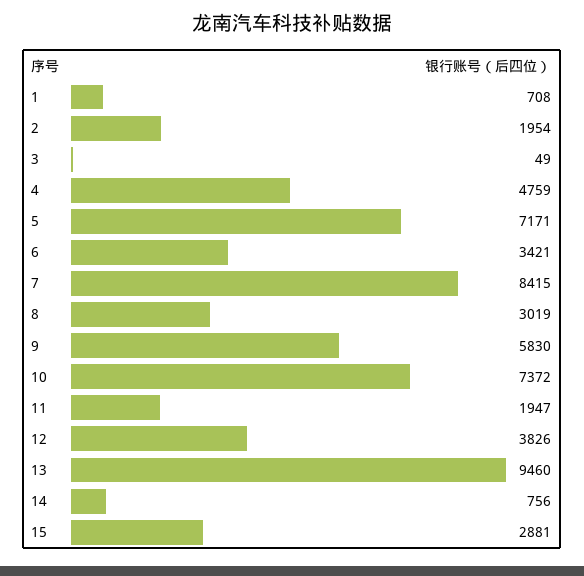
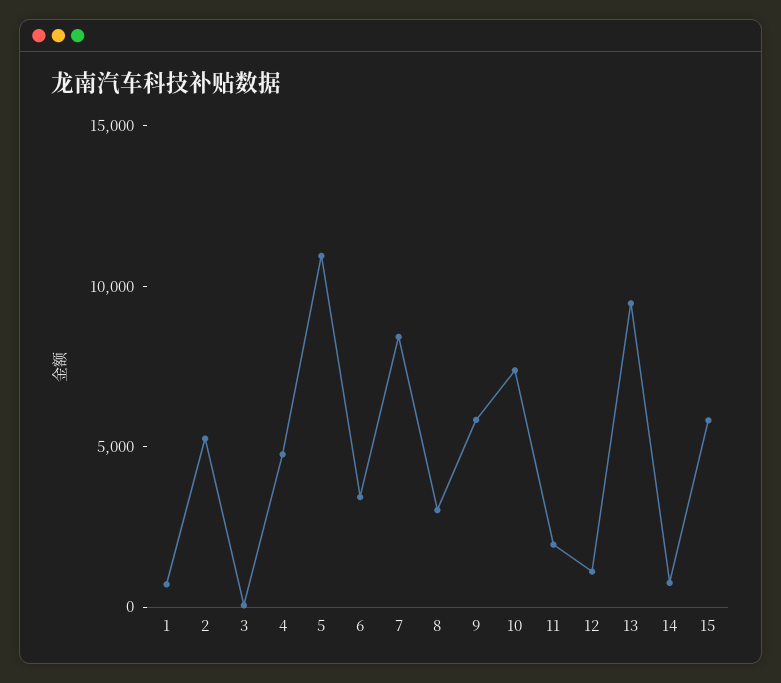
2: 1954 -> 5000
5: 7171 -> 11000
12: 3826 -> 1000
15: 2881 -> 6000

